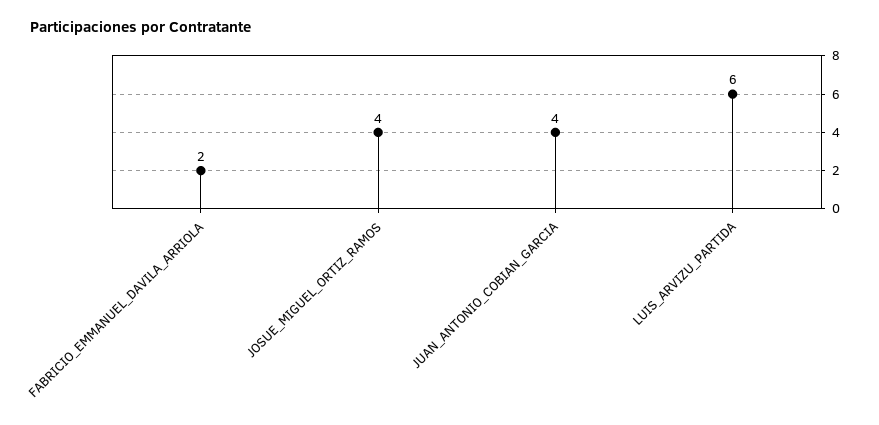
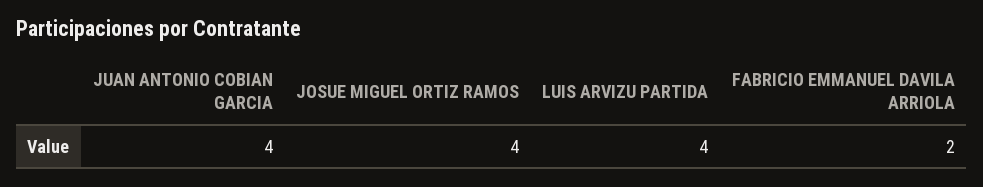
LUIS_ARVIZU_PARTIDA: 6 -> 4

